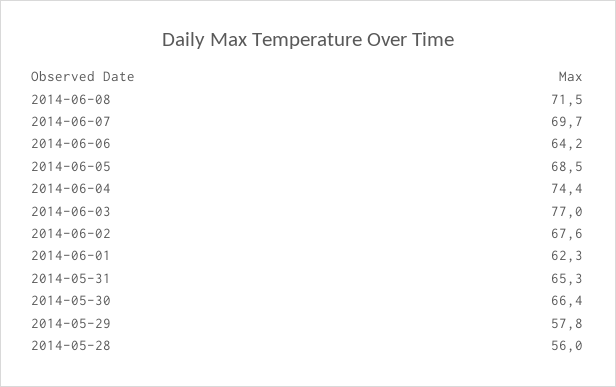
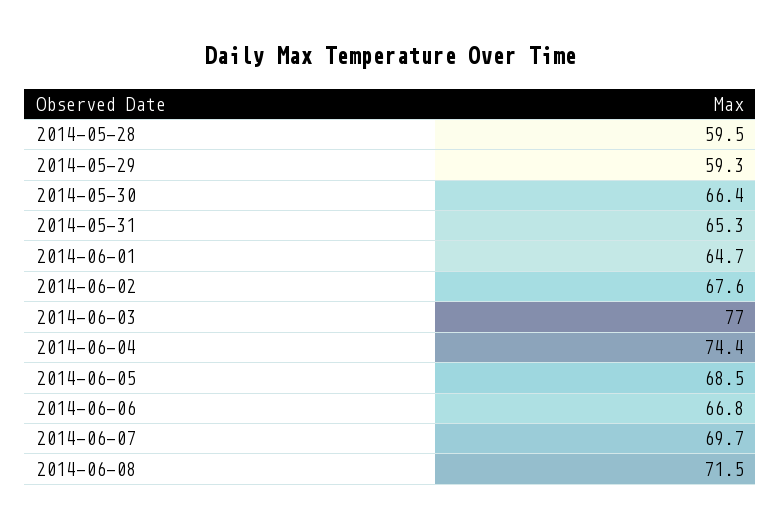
2014-06-06: 64.2 -> 66.8
2014-06-01: 62.3 -> 64.7
2014-05-29: 57.8 -> 59.3
2014-05-28: 56 -> 59.5

